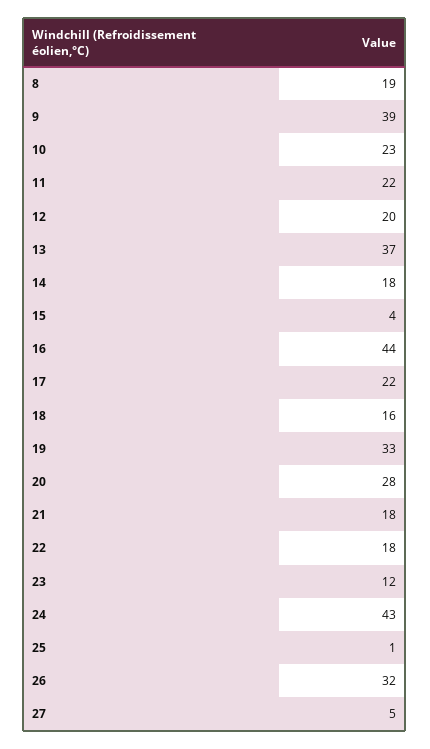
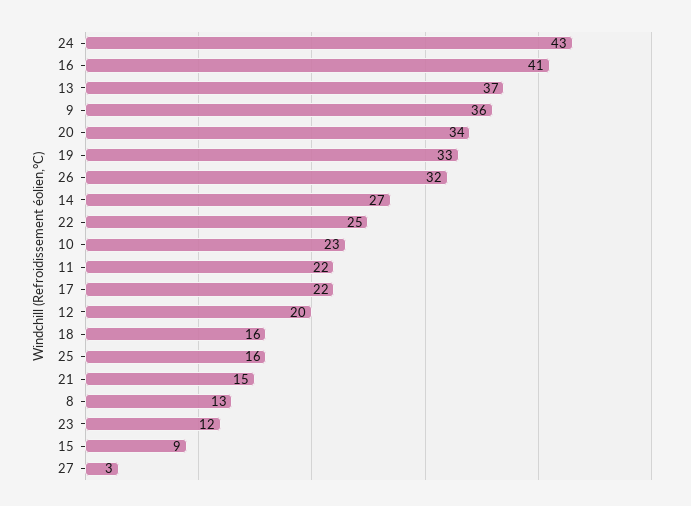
8: 19 -> 13
9: 39 -> 36
14: 18 -> 27
15: 4 -> 9
16: 44 -> 41
20: 28 -> 34
21: 18 -> 15
22: 18 -> 25
25: 1 -> 16
27: 5 -> 3

